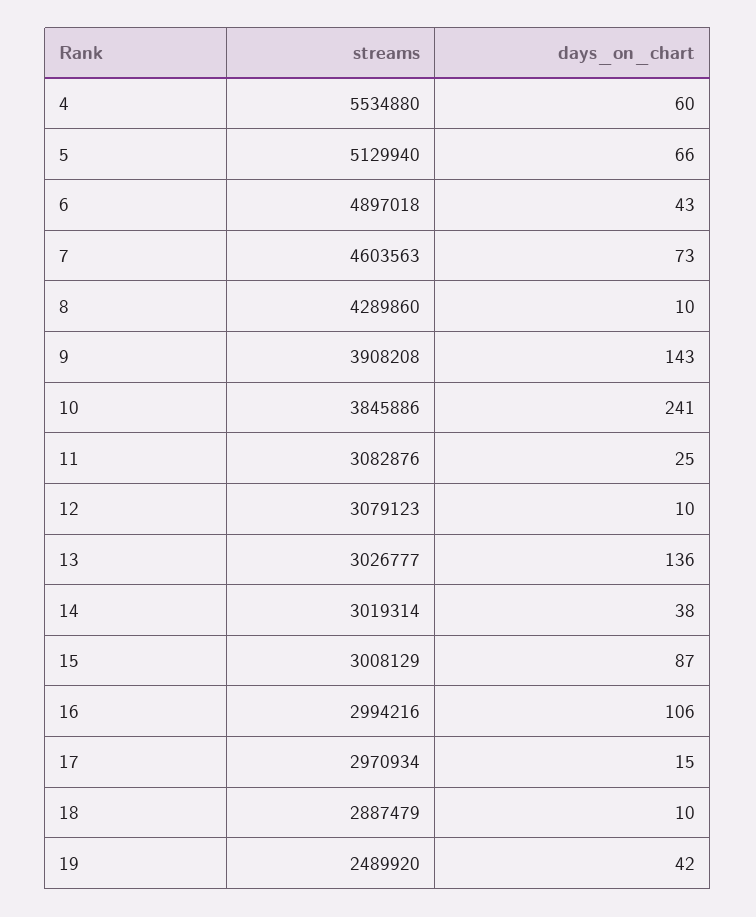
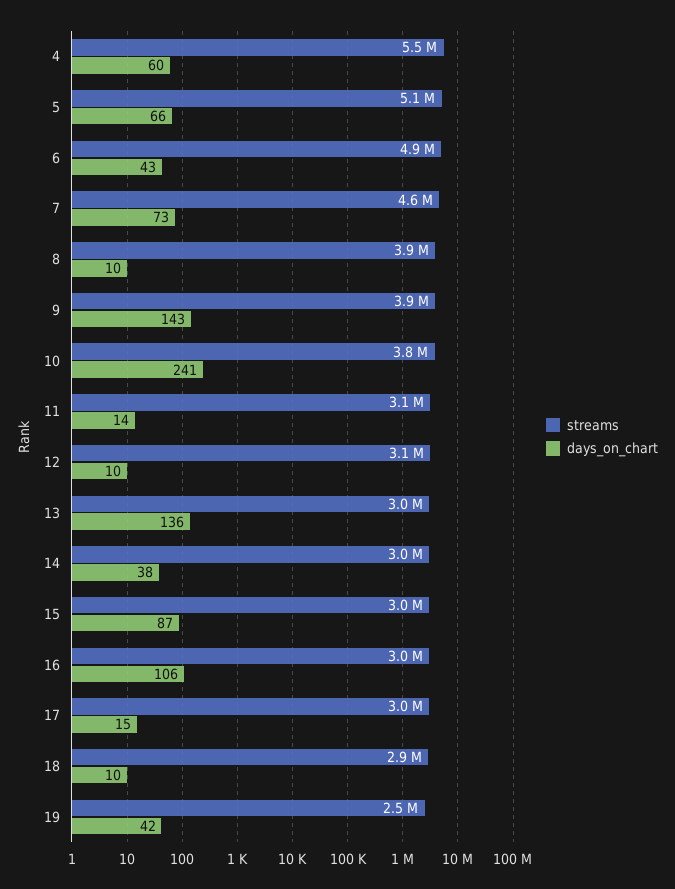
streams, 8: 4289860 -> 3900000
days_on_chart, 11: 25 -> 14

